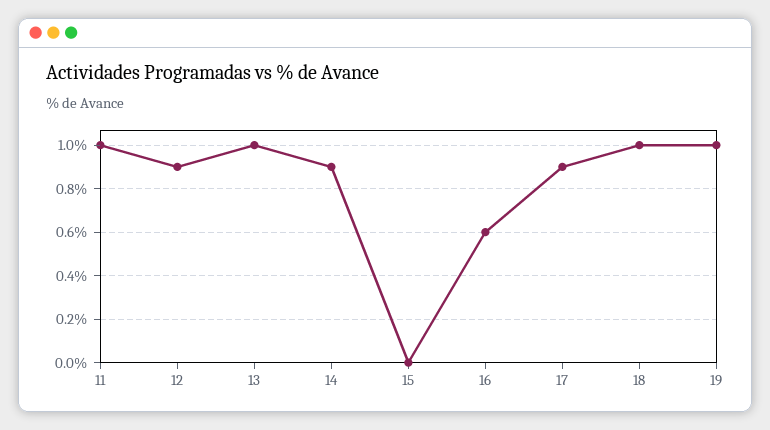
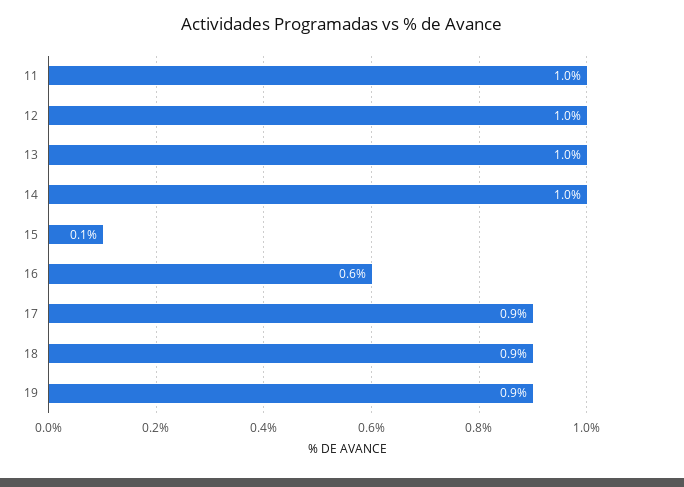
12: 0.9 -> 1
14: 0.9 -> 1
15: 0 -> 0.1
18: 1 -> 0.9
19: 1 -> 0.9

